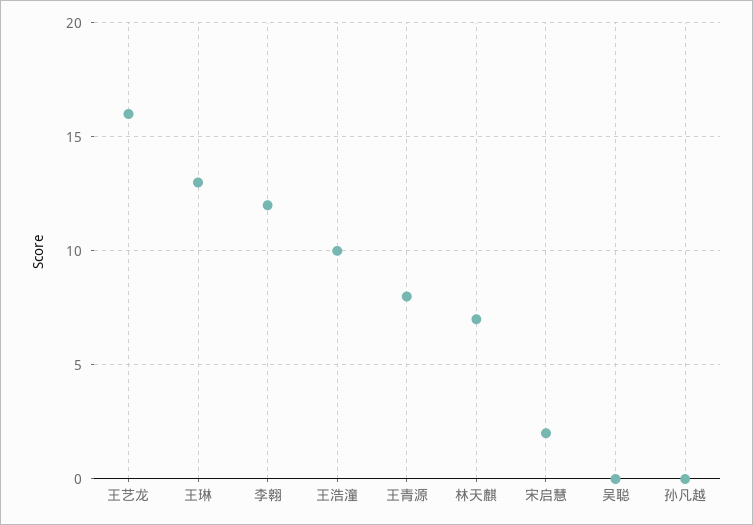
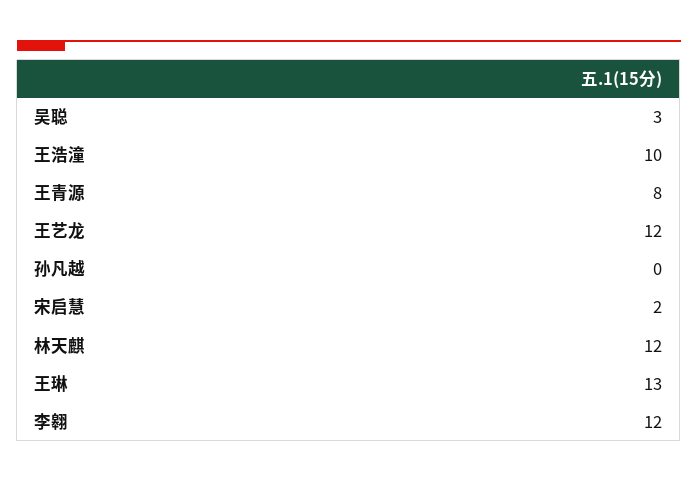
王艺龙: 16 -> 12
林天麒: 7 -> 12
吴聪: 0 -> 3

